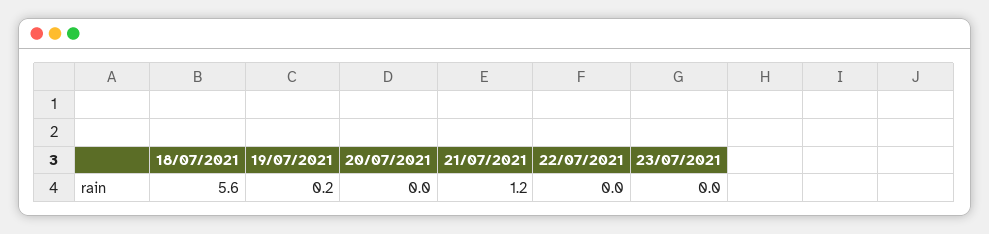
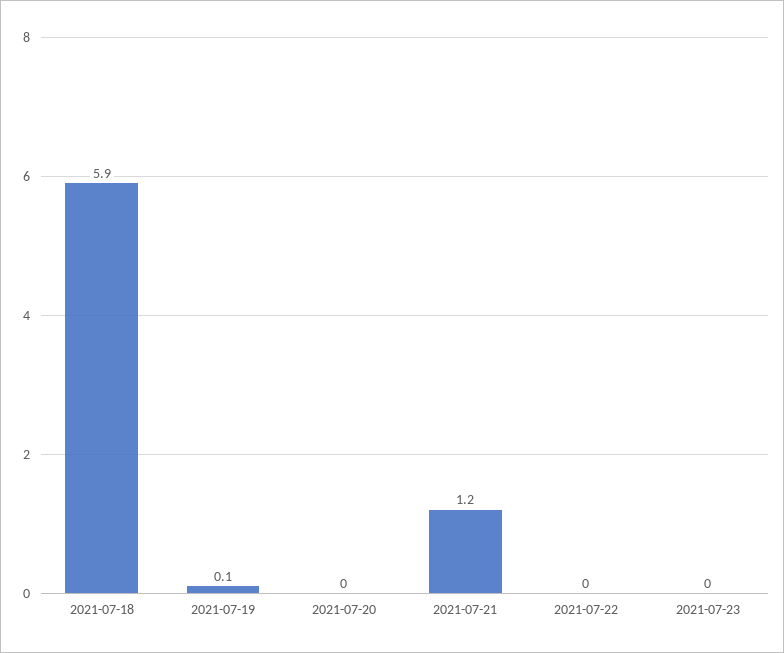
18/07/2021: 5.6 -> 5.9
19/07/2021: 0.2 -> 0.1

